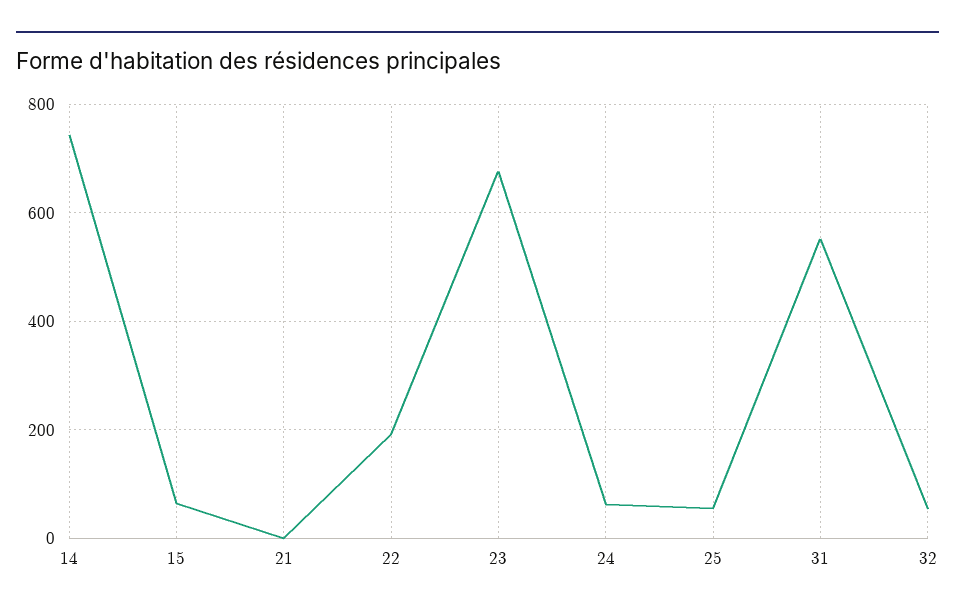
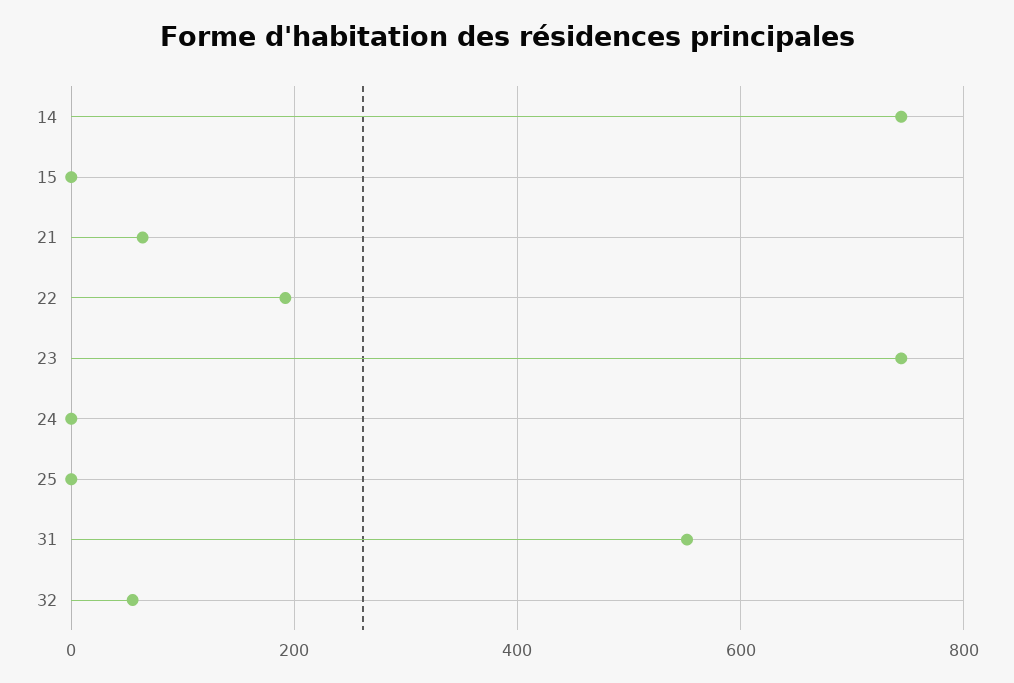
15: 60 -> 0
21: 0 -> 60
23: 680 -> 740
24: 60 -> 0
25: 60 -> 0

